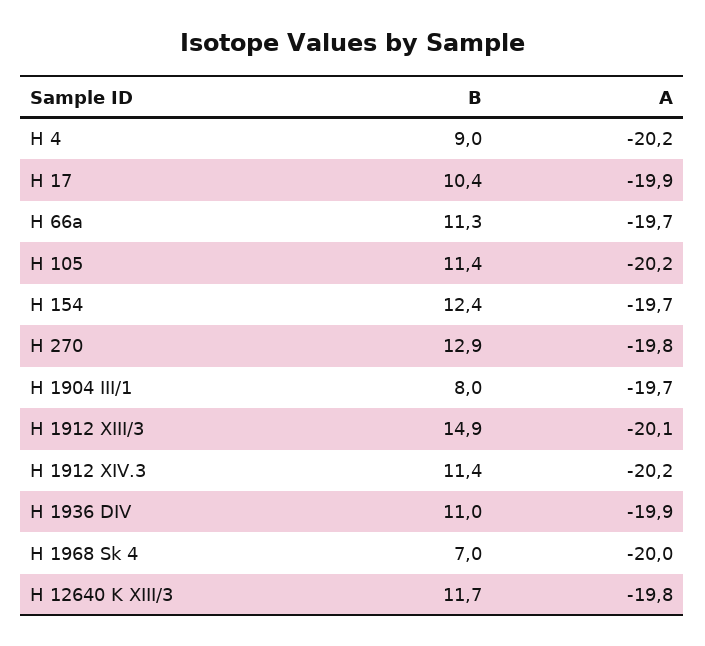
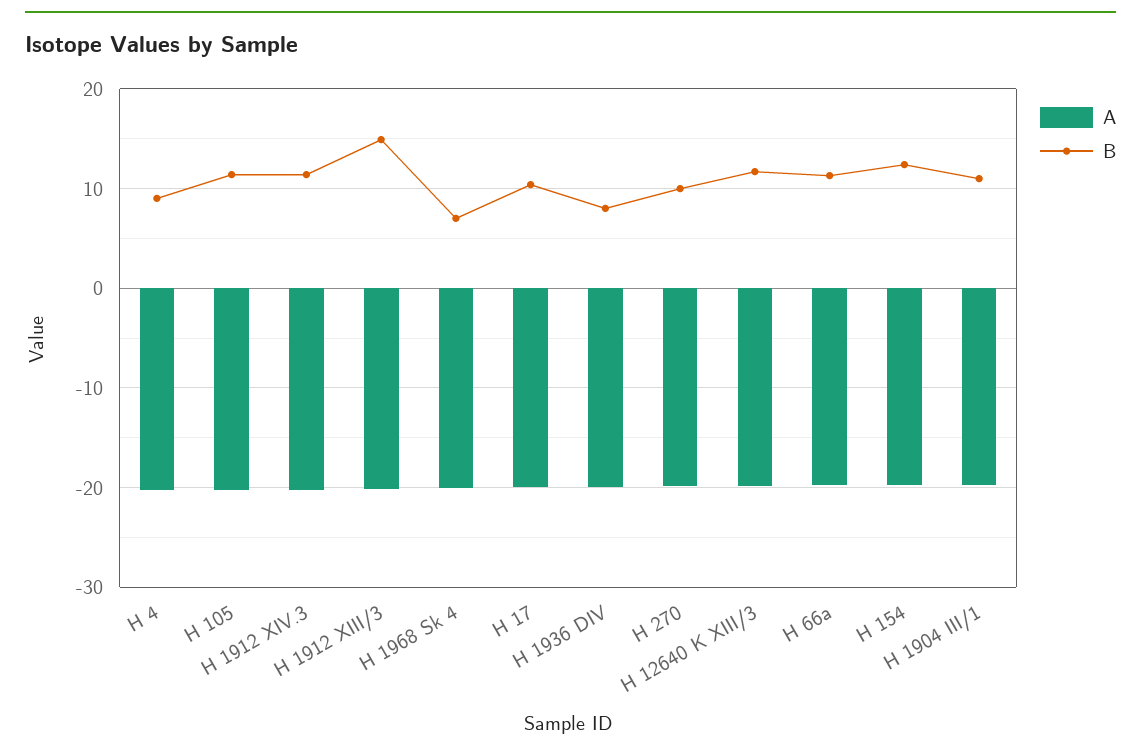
B, H 270: 12.9 -> 10
B, H 1904 III/1: 8 -> 11
B, H 1936 DIV: 11 -> 8

